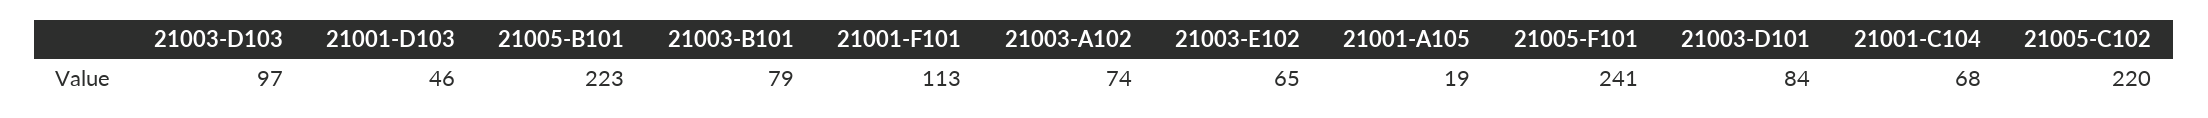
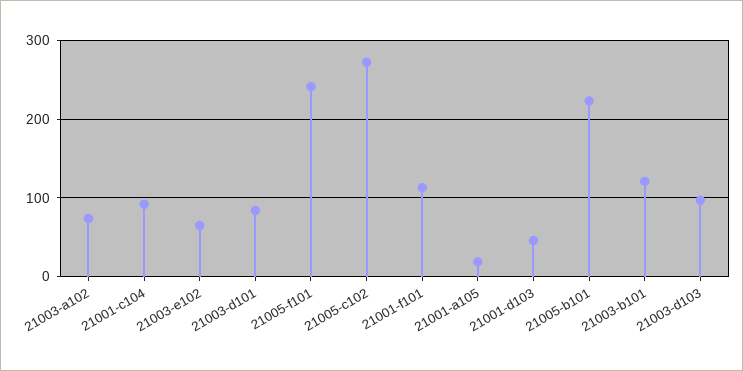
21003-B101: 79 -> 120
21001-C104: 68 -> 90
21005-C102: 220 -> 270

